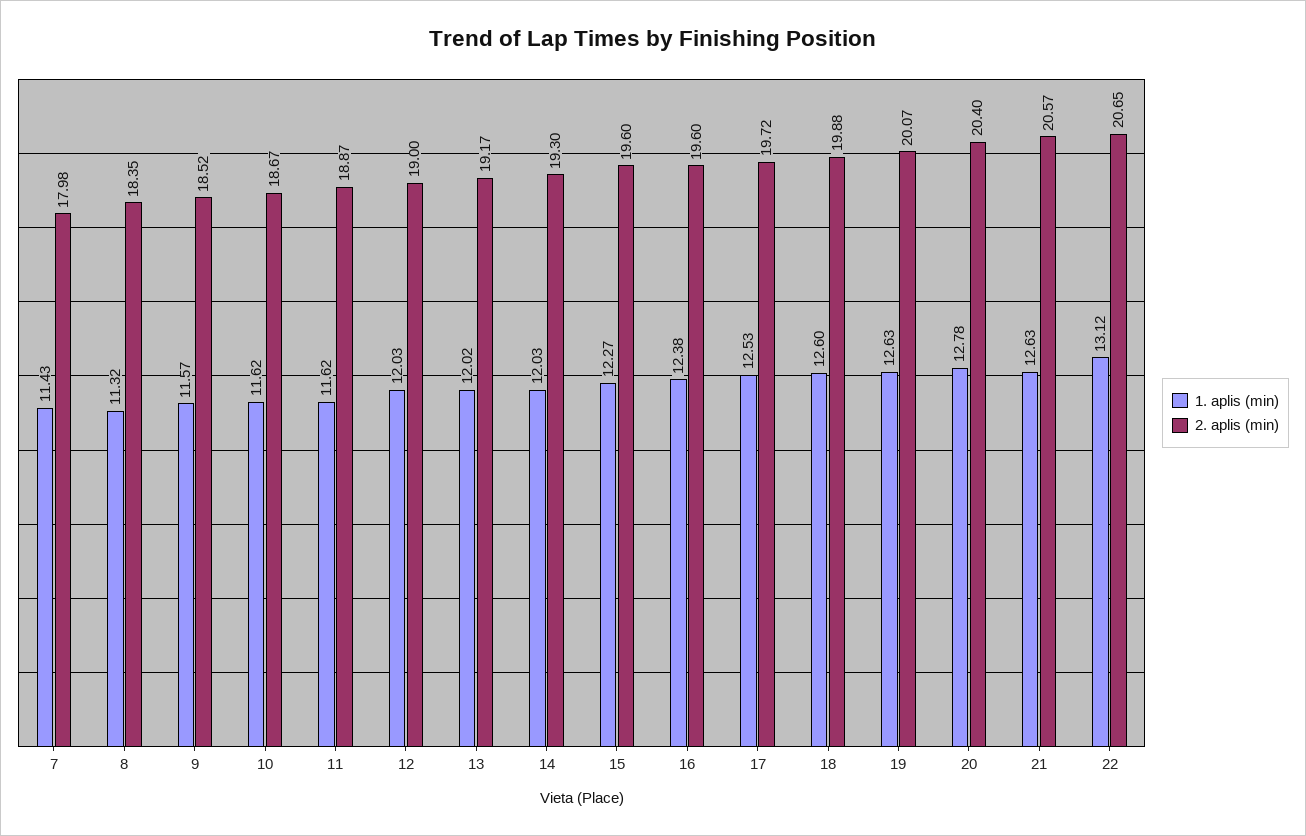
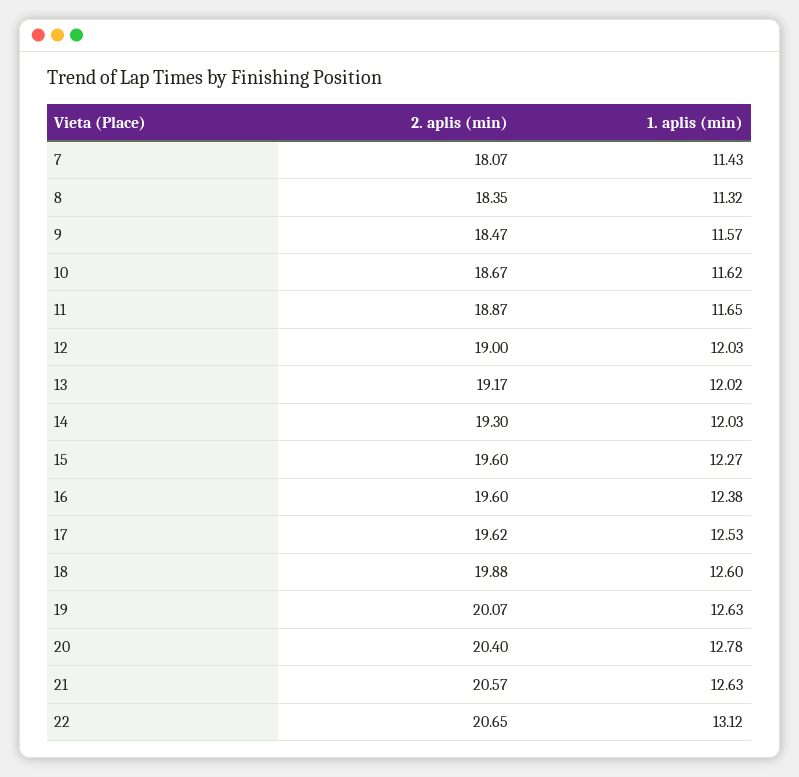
2. aplis (min), 7: 17.98 -> 18.07
2. aplis (min), 9: 18.52 -> 18.47
1. aplis (min), 11: 11.62 -> 11.65
2. aplis (min), 17: 19.72 -> 19.62

